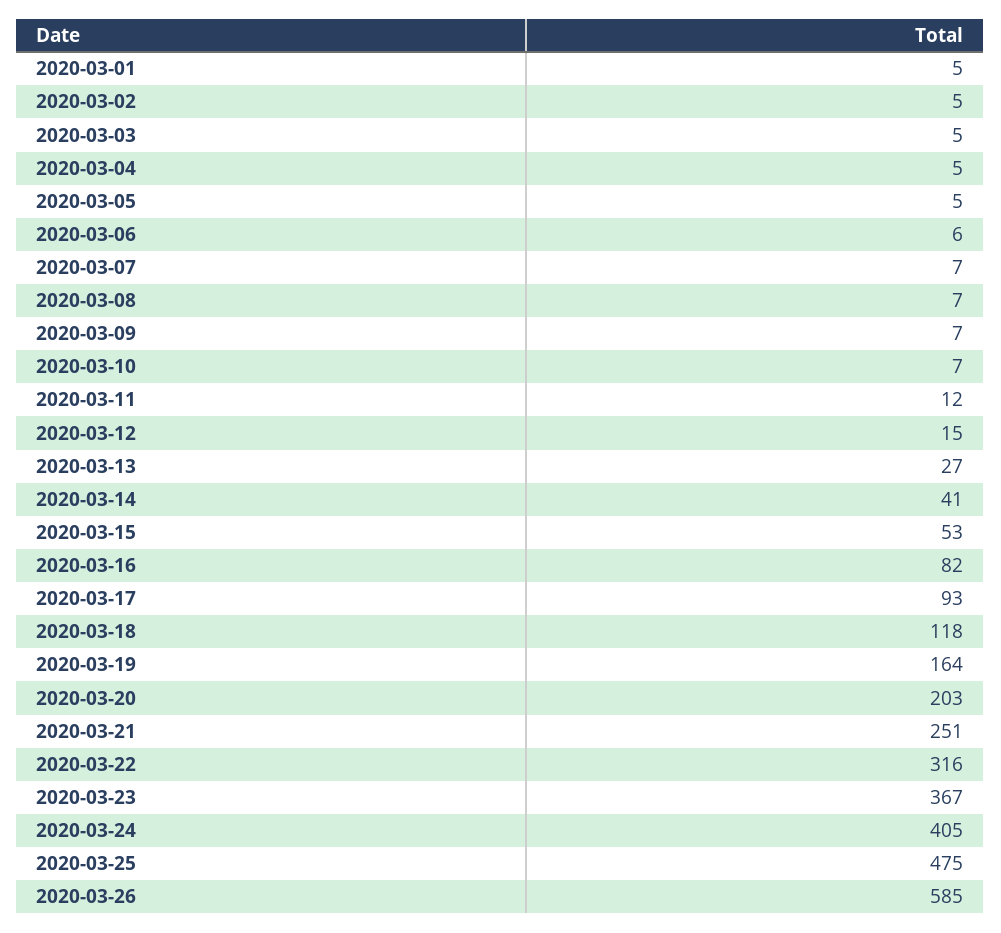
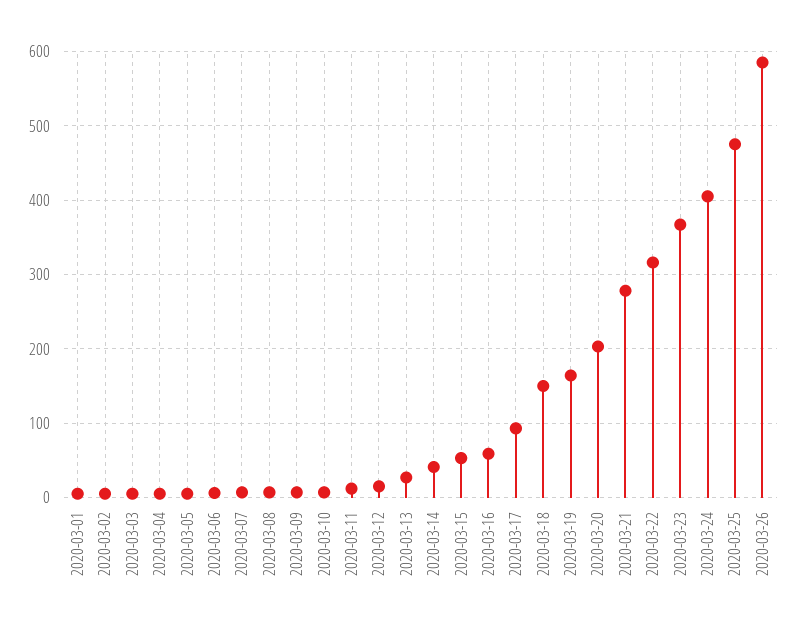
2020-03-16: 82 -> 60
2020-03-18: 118 -> 150
2020-03-21: 251 -> 280

